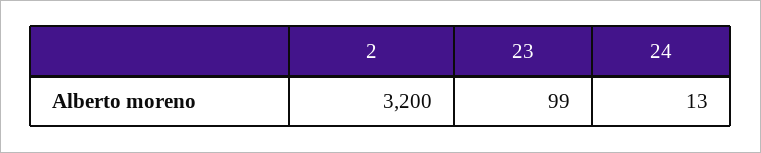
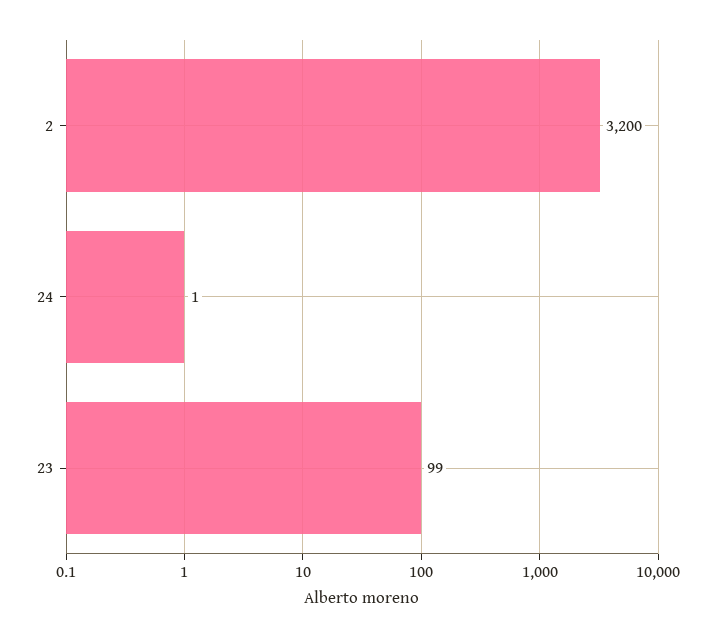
24: 13 -> 1

